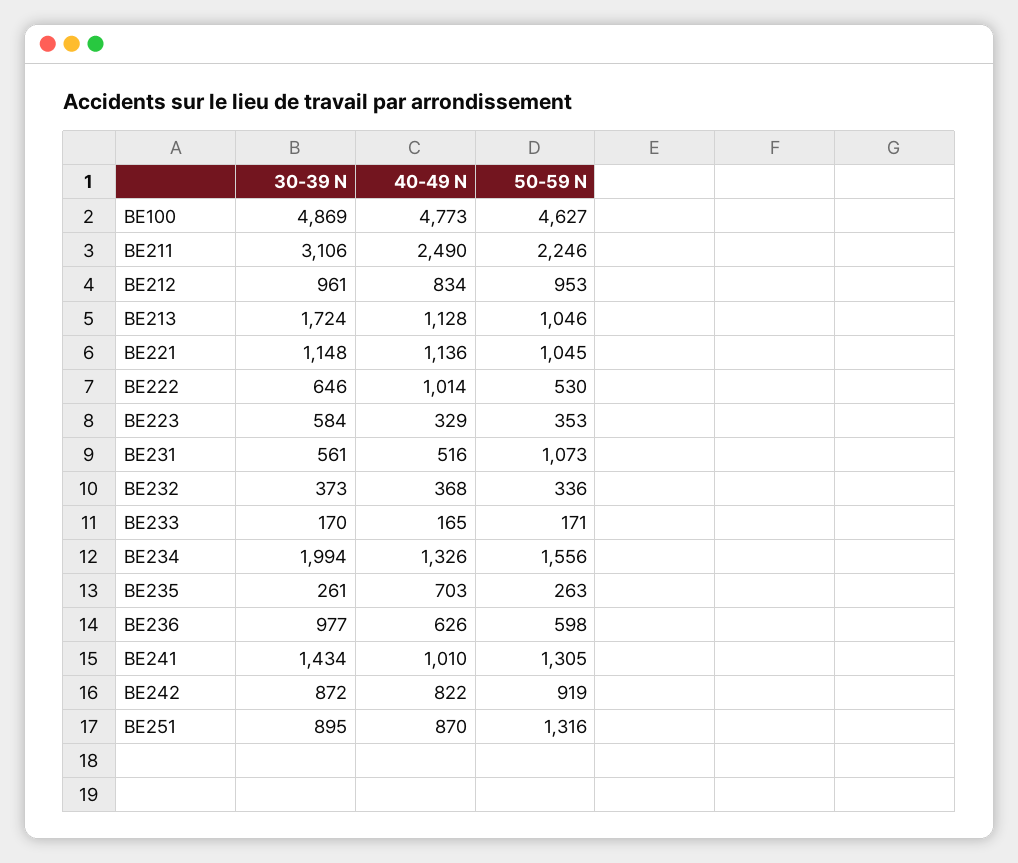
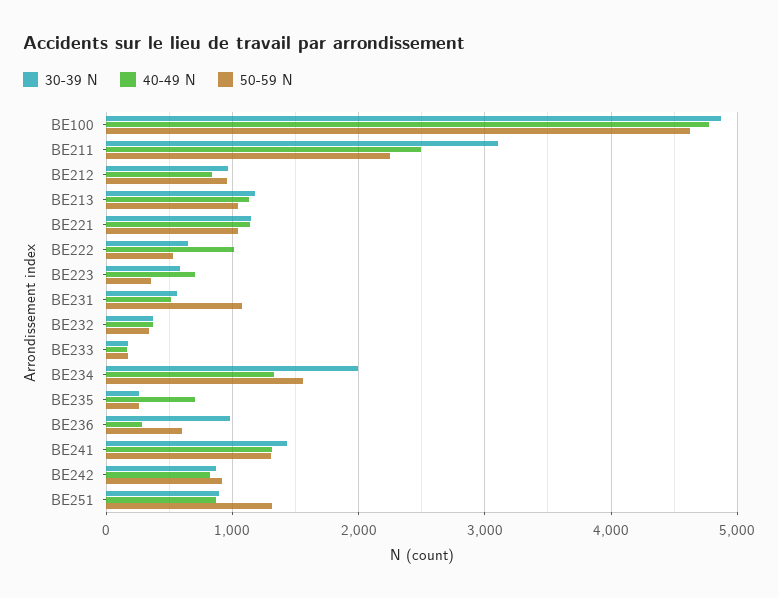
30-39 N, BE213: 1724 -> 1200
40-49 N, BE223: 329 -> 700
40-49 N, BE236: 626 -> 300
40-49 N, BE241: 1010 -> 1300

